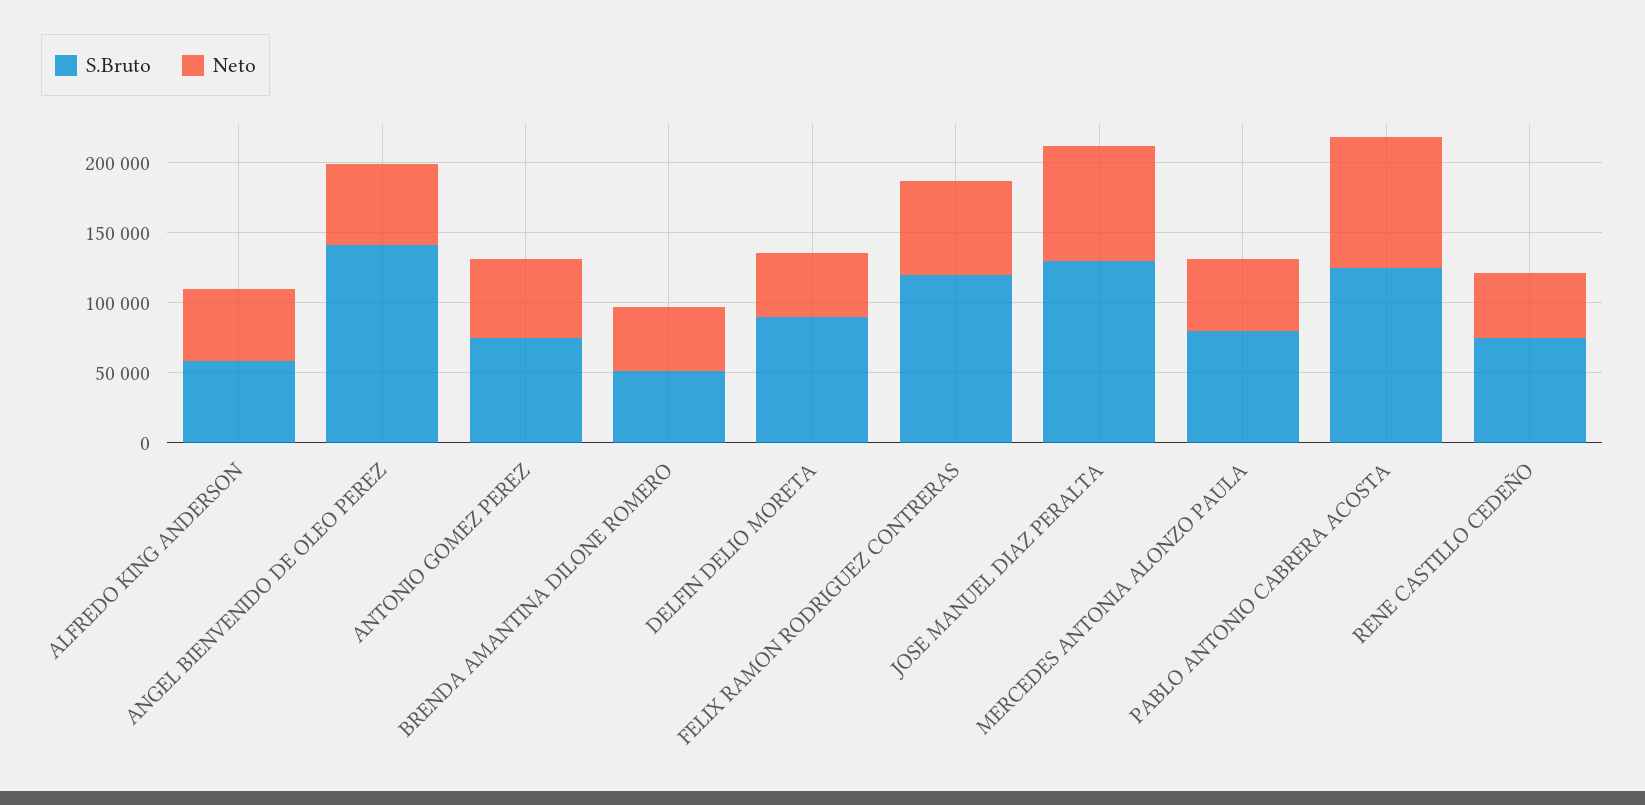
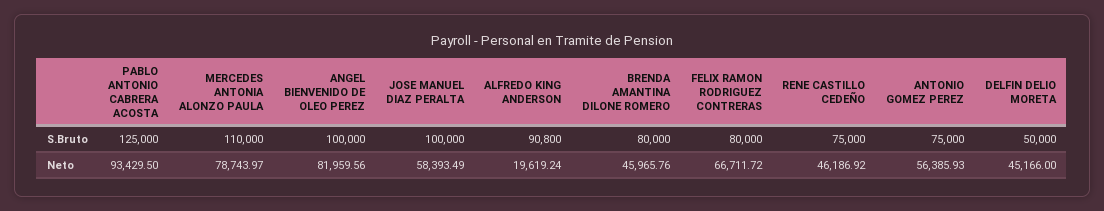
S.Bruto, ALFREDO KING ANDERSON: 60000 -> 90800
Neto, ALFREDO KING ANDERSON: 50000 -> 19619.24
S.Bruto, ANGEL BIENVENIDO DE OLEO PEREZ: 140000 -> 100000
Neto, ANGEL BIENVENIDO DE OLEO PEREZ: 60000 -> 81959.56
S.Bruto, BRENDA AMANTINA DILONE ROMERO: 50000 -> 80000
S.Bruto, DELFIN DELIO MORETA: 90000 -> 50000
S.Bruto, FELIX RAMON RODRIGUEZ CONTRERAS: 120000 -> 80000
S.Bruto, JOSE MANUEL DIAZ PERALTA: 130000 -> 100000
Neto, JOSE MANUEL DIAZ PERALTA: 80000 -> 58393.49
S.Bruto, MERCEDES ANTONIA ALONZO PAULA: 80000 -> 110000
Neto, MERCEDES ANTONIA ALONZO PAULA: 50000 -> 78743.97

